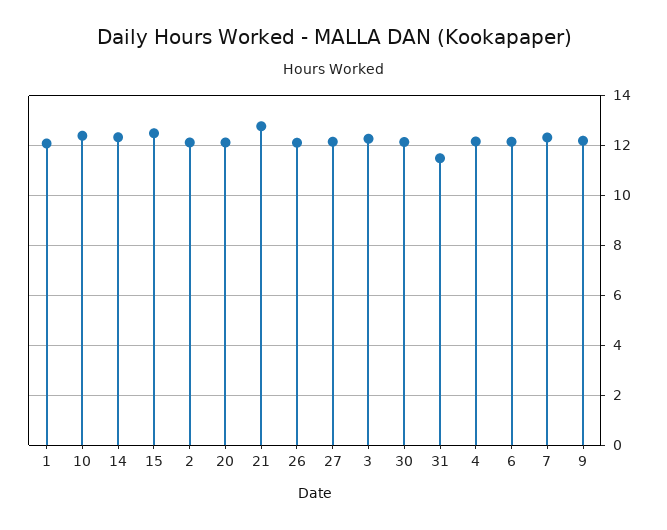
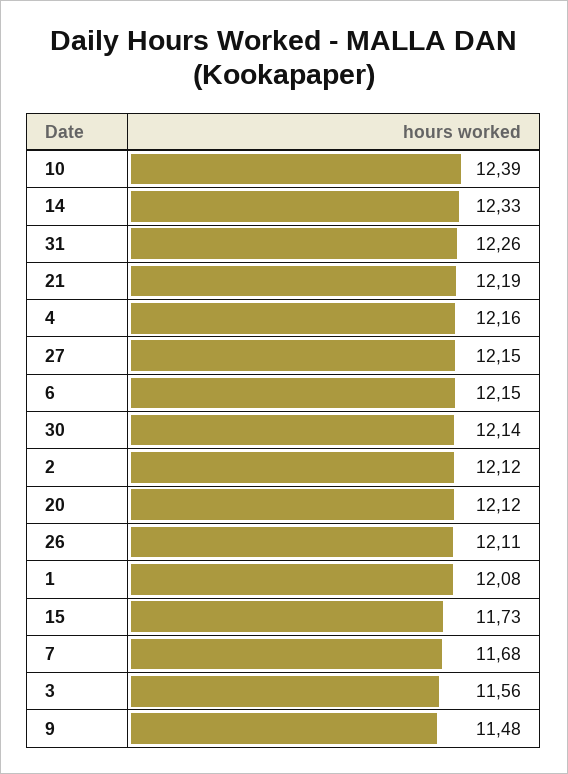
15: 12.5 -> 11.73
21: 12.75 -> 12.19
3: 12.25 -> 11.56
31: 11.5 -> 12.26
7: 12.25 -> 11.68
9: 12.25 -> 11.48

